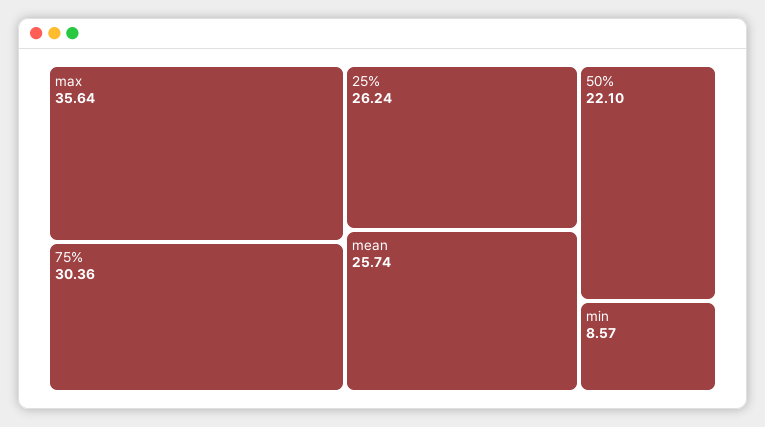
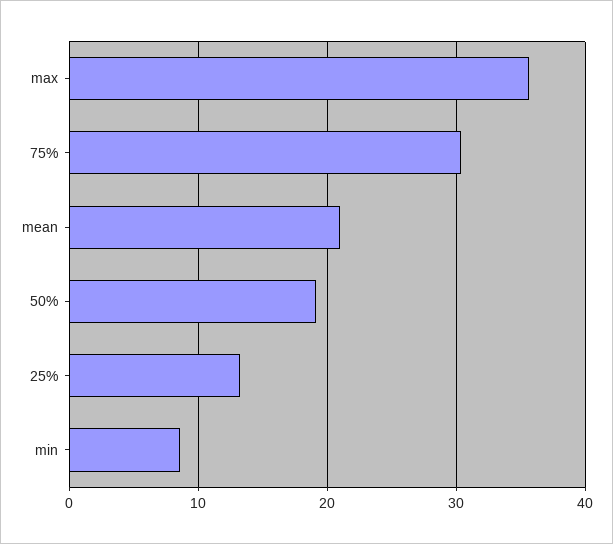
25%: 26.24 -> 13
mean: 25.74 -> 21
50%: 22.1 -> 19

